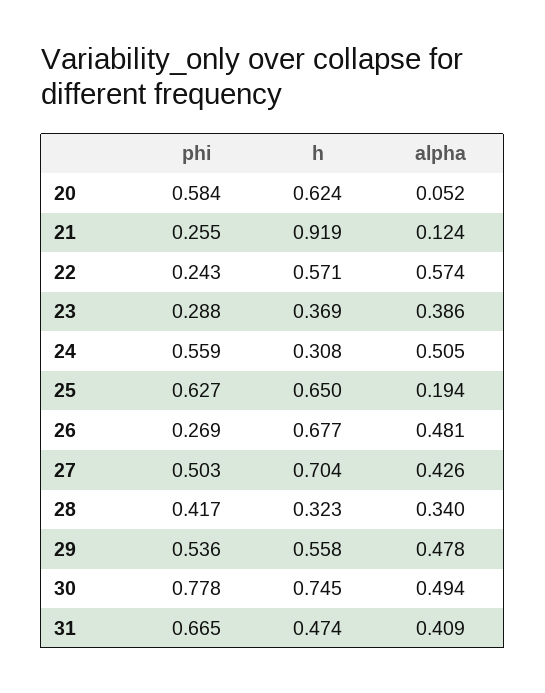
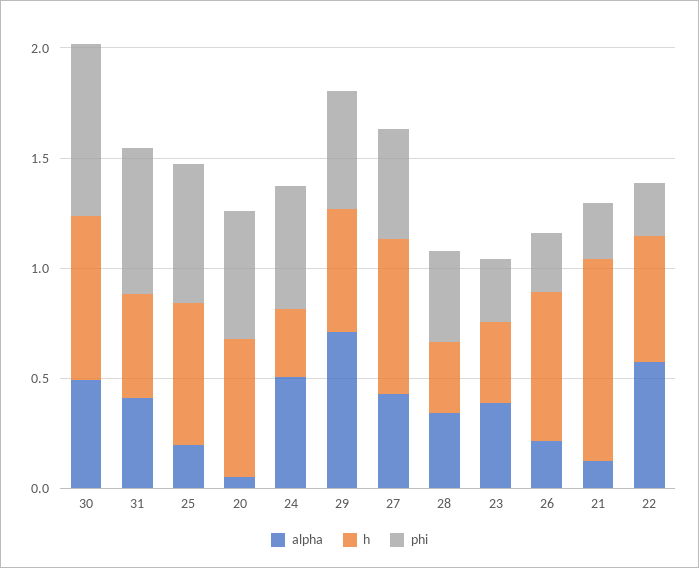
alpha, 26: 0.481 -> 0.2
alpha, 29: 0.478 -> 0.7

